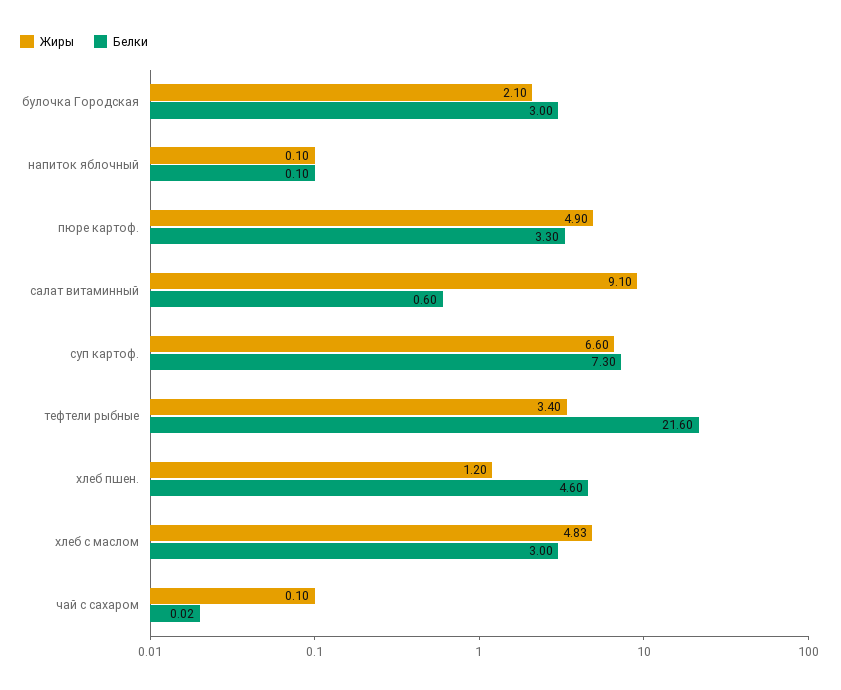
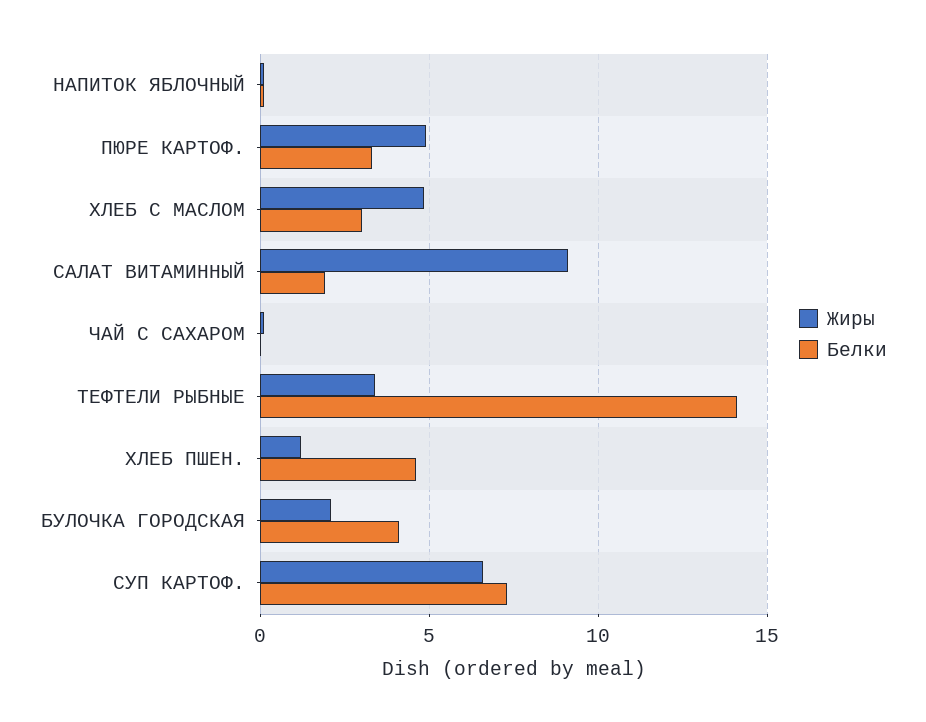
Белки, булочка Городская: 3 -> 4
Белки, салат витаминный: 0.6 -> 2
Белки, тефтели рыбные: 21.6 -> 14

